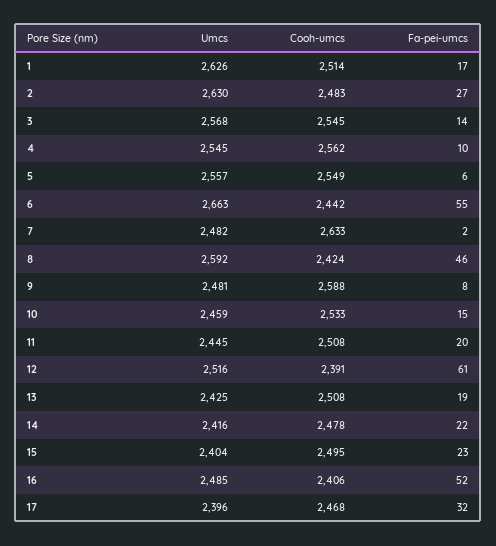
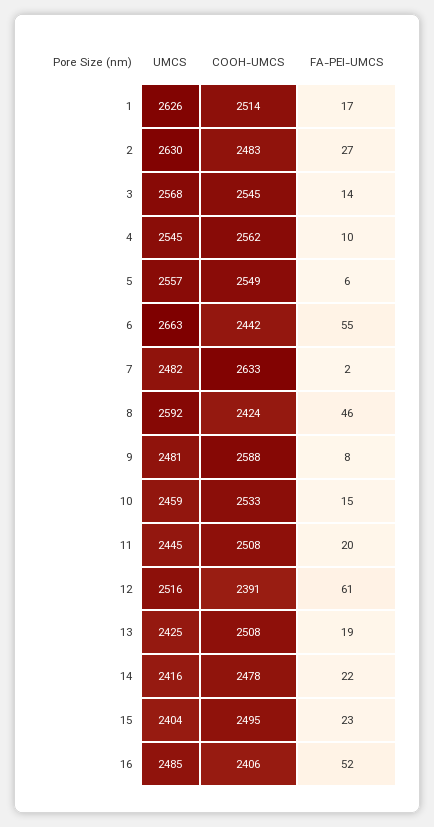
Umcs, 17: 2396 -> none
Cooh-umcs, 17: 2468 -> none
Fa-pei-umcs, 17: 32 -> none

